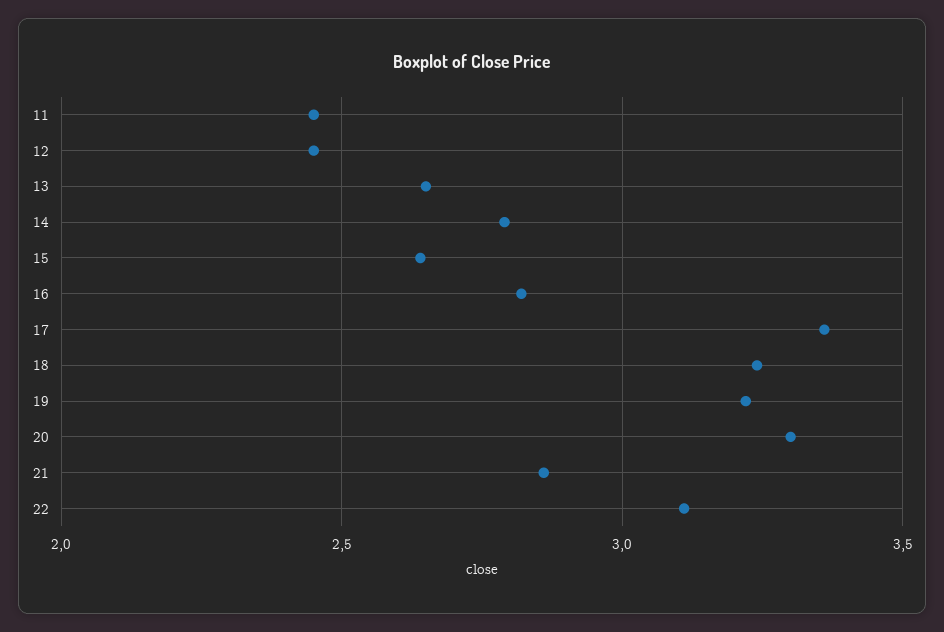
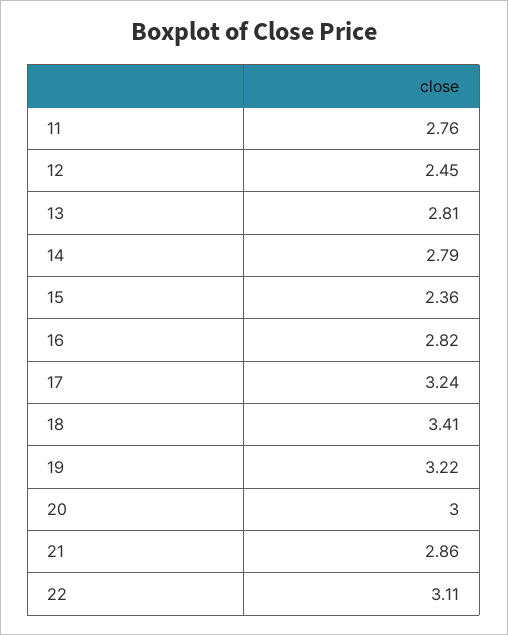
11: 2.45 -> 2.76
13: 2.65 -> 2.81
15: 2.65 -> 2.36
17: 3.35 -> 3.24
18: 3.25 -> 3.41
20: 3.3 -> 3

